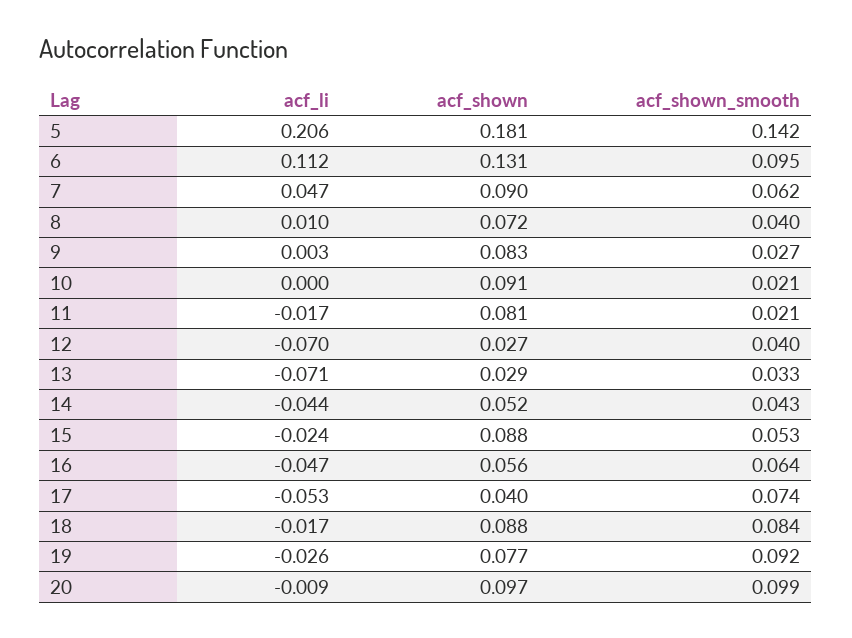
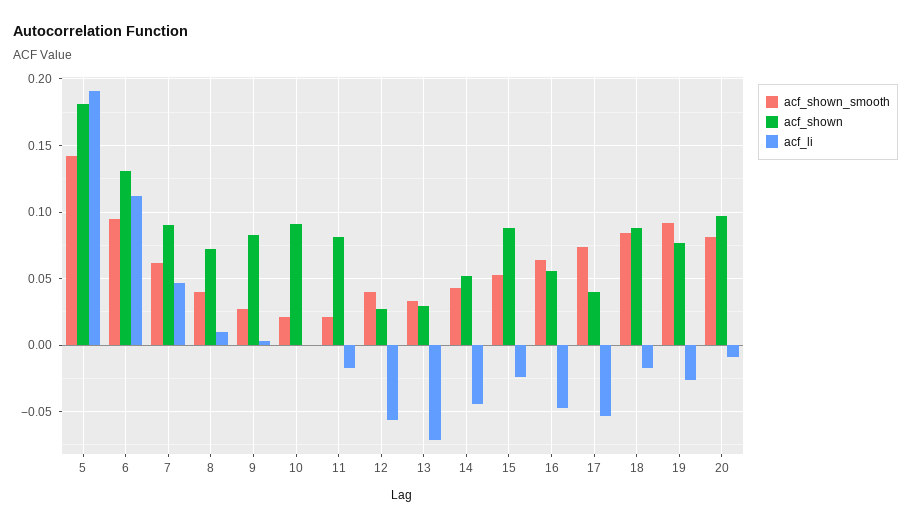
acf_li, 5: 0.206 -> 0.19
acf_li, 12: -0.07 -> -0.055
acf_shown_smooth, 20: 0.099 -> 0.08

